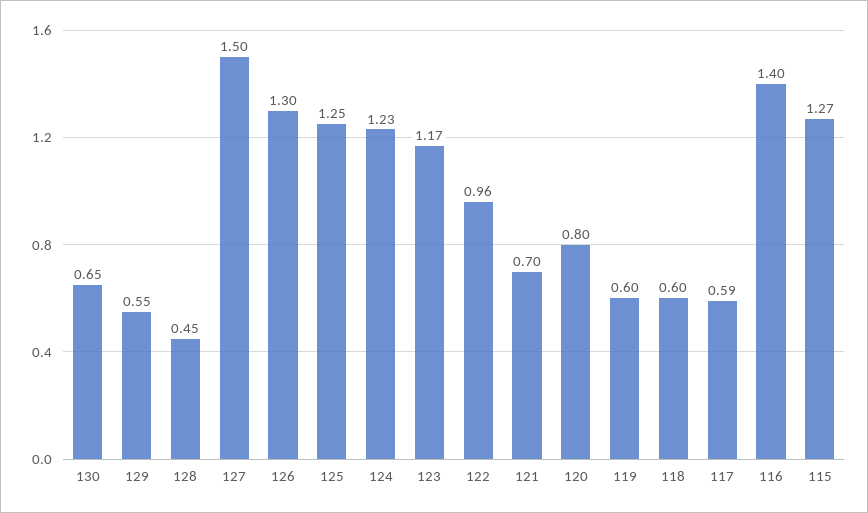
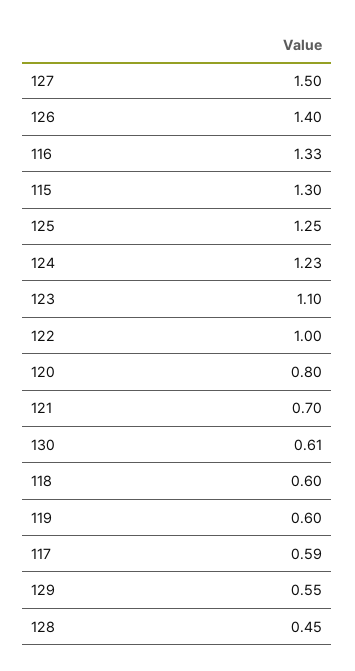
130: 0.65 -> 0.61
126: 1.3 -> 1.4
123: 1.17 -> 1.1
122: 0.96 -> 1
116: 1.4 -> 1.33
115: 1.27 -> 1.3

